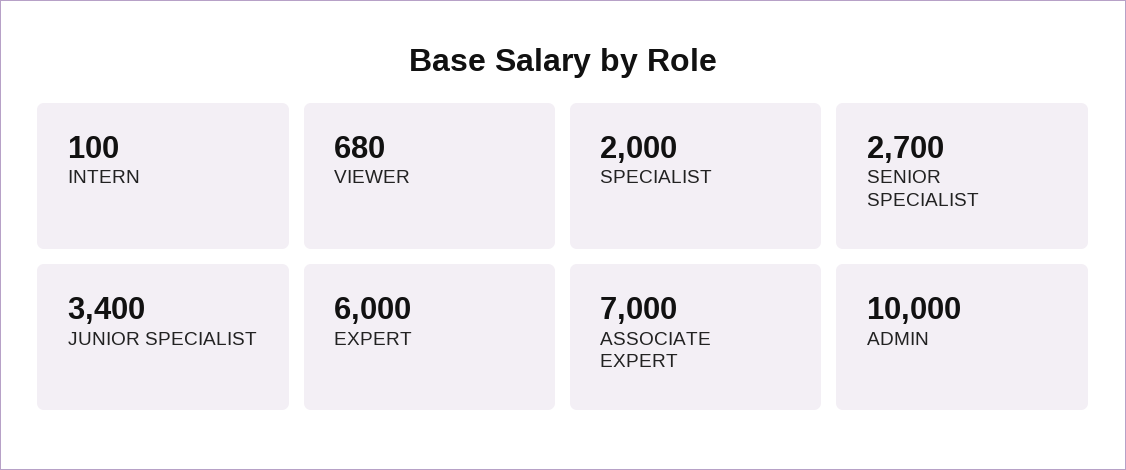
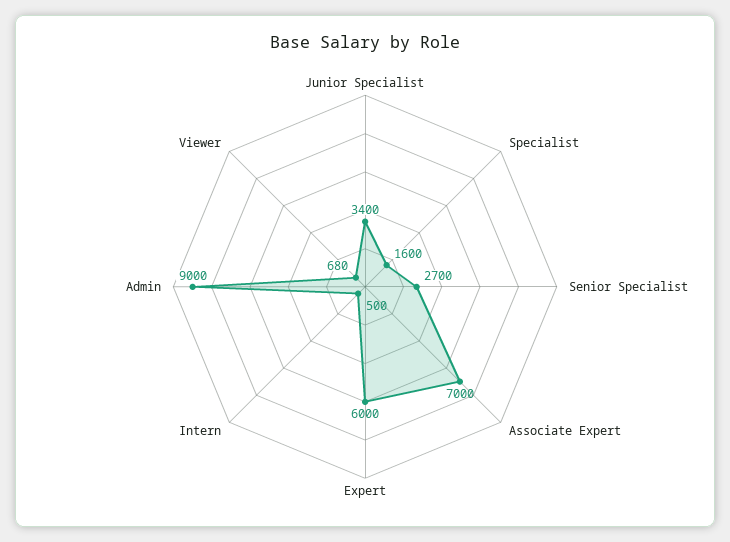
INTERN: 100 -> 500
SPECIALIST: 2000 -> 1600
ADMIN: 10000 -> 9000

